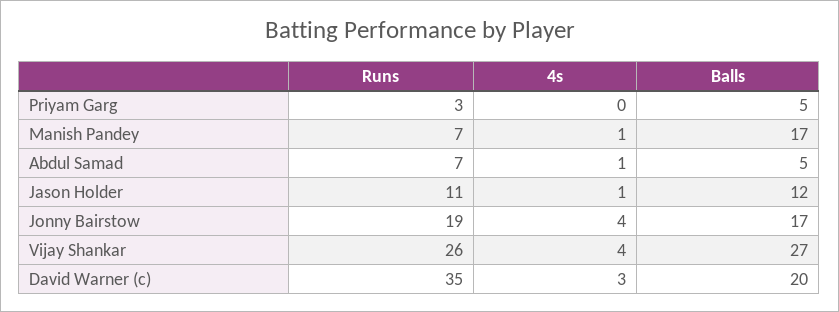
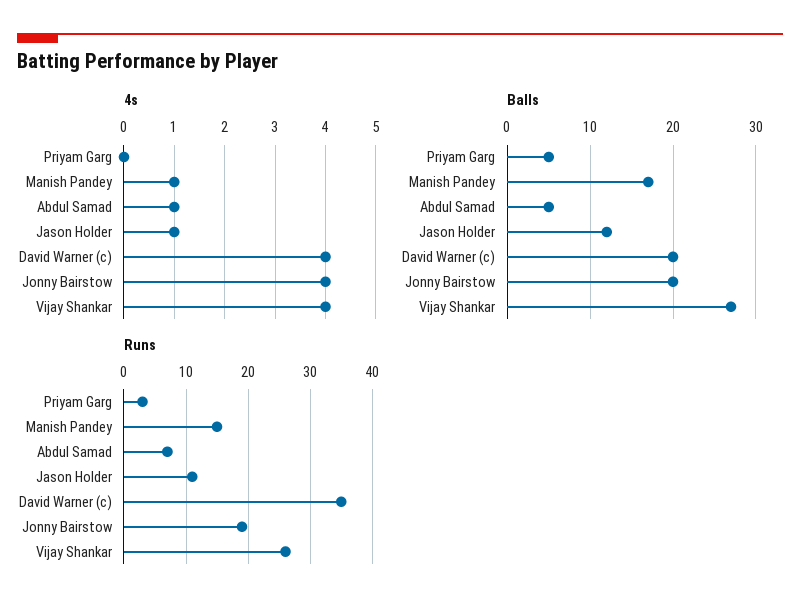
Runs, Manish Pandey: 7 -> 15
Balls, Jonny Bairstow: 17 -> 20
4s, David Warner (c): 3 -> 4

